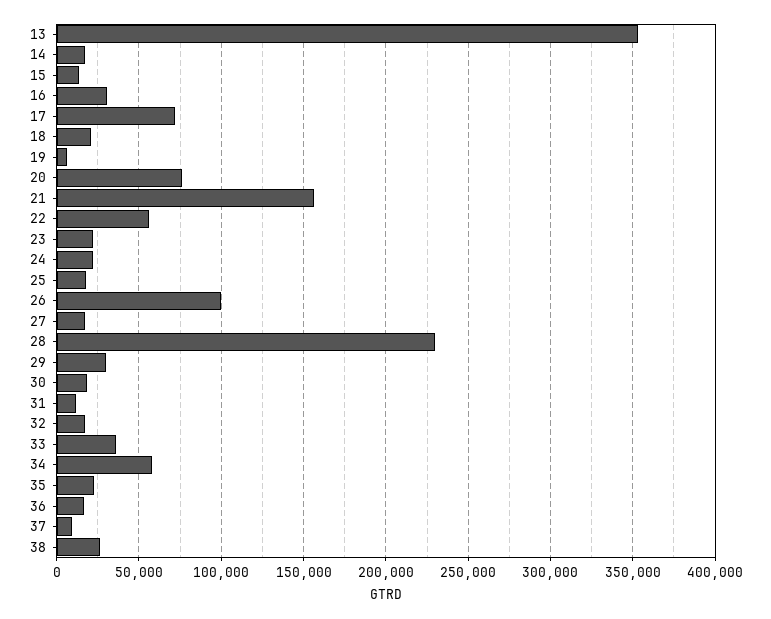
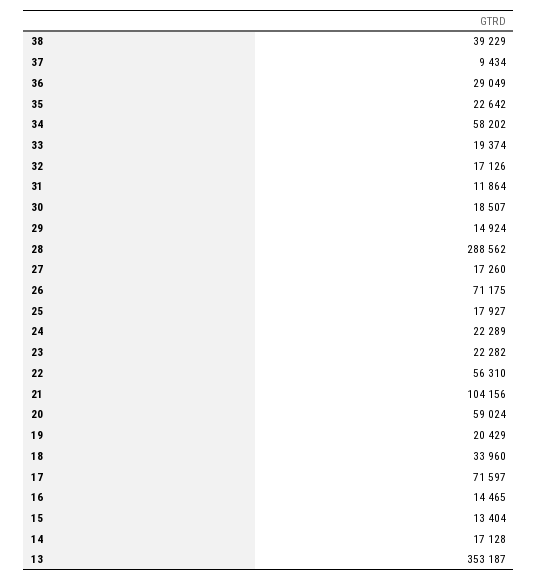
16: 30000 -> 14465
18: 20000 -> 33960
19: 5000 -> 20429
20: 75000 -> 59024
21: 155000 -> 104156
26: 100000 -> 71175
28: 230000 -> 288562
29: 30000 -> 14924
33: 35000 -> 19374
36: 15000 -> 29049
38: 25000 -> 39229

